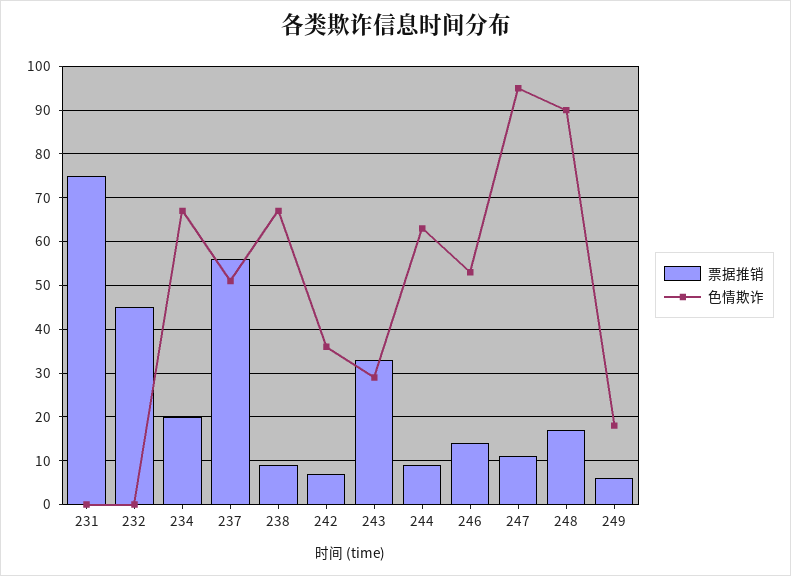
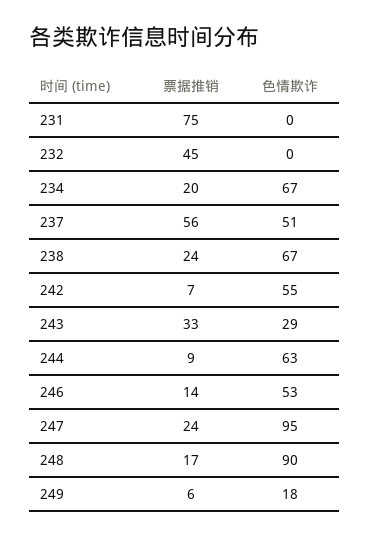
票据推销, 238: 10 -> 24
色情欺诈, 242: 35 -> 55
票据推销, 247: 10 -> 24

